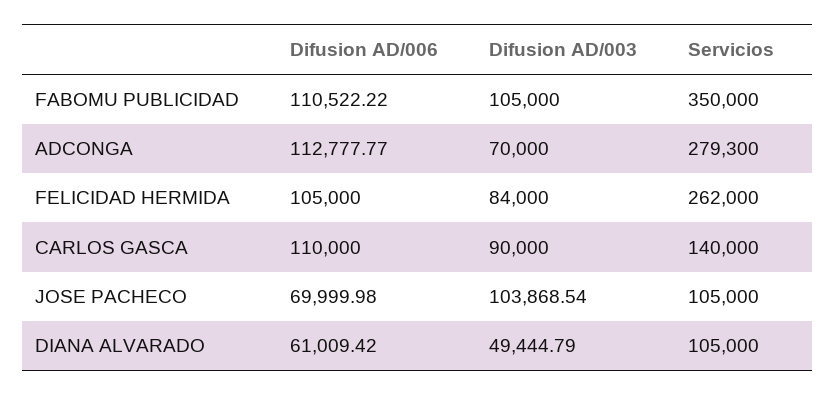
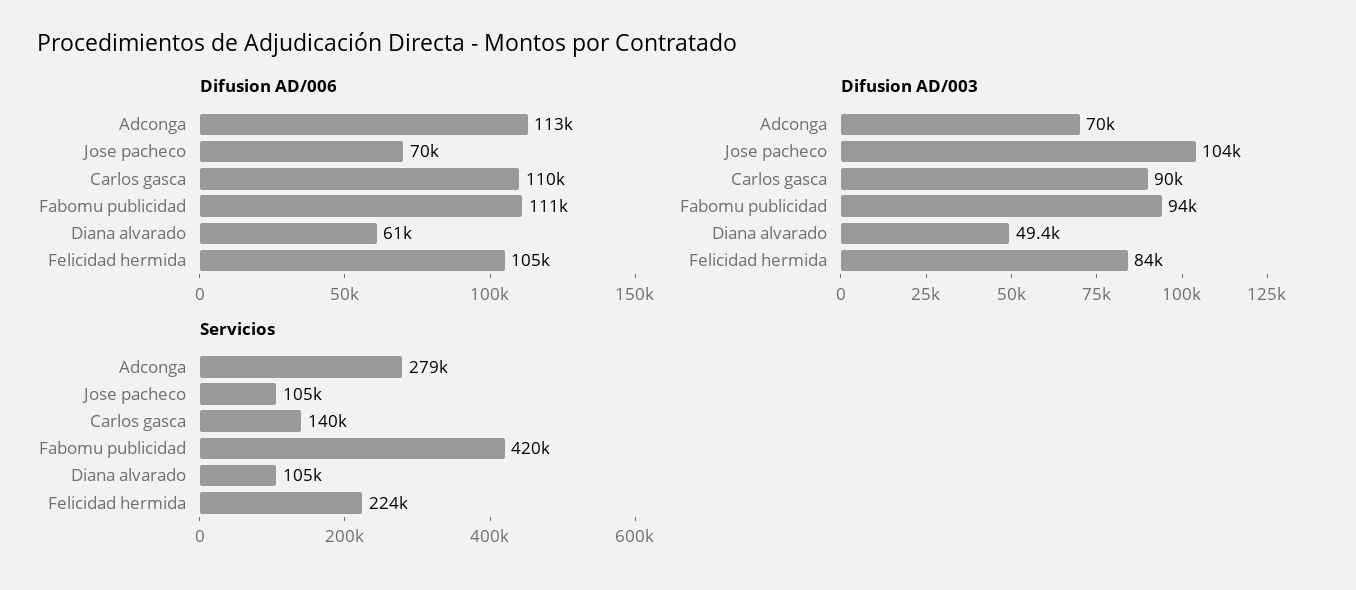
Difusion AD/003, FABOMU PUBLICIDAD: 105000 -> 94000
Servicios, FABOMU PUBLICIDAD: 350000 -> 420000
Servicios, FELICIDAD HERMIDA: 262000 -> 224000

